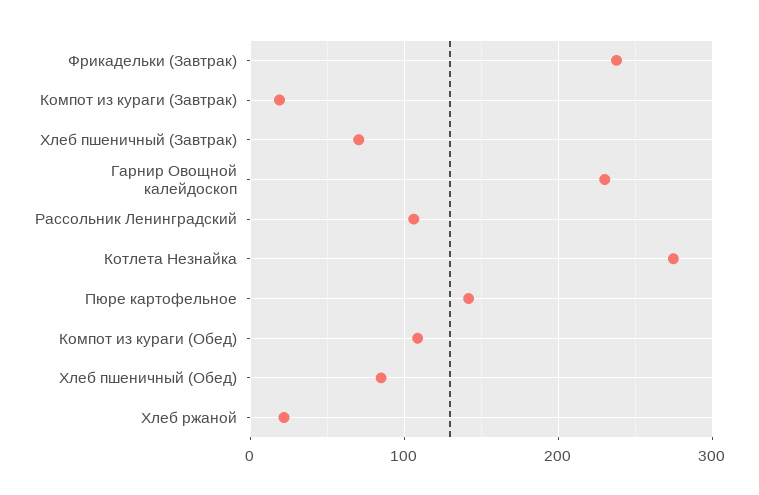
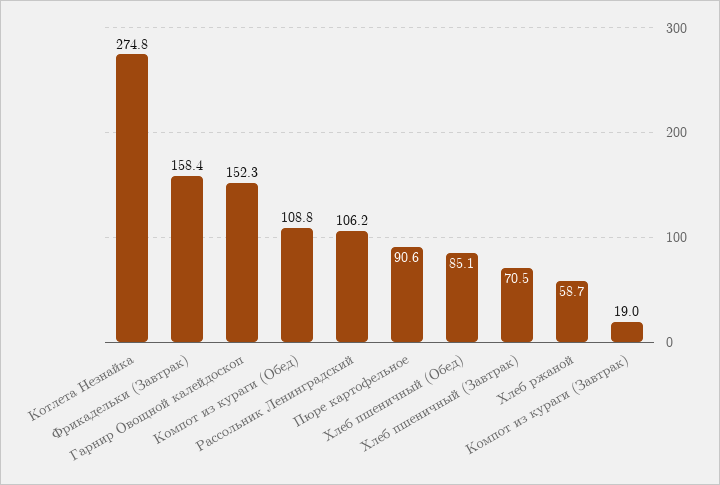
Фрикадельки (Завтрак): 240 -> 158.4
Гарнир Овощной калейдоскоп: 230 -> 152.3
Пюре картофельное: 140 -> 90.6
Хлеб ржаной: 20 -> 58.7

